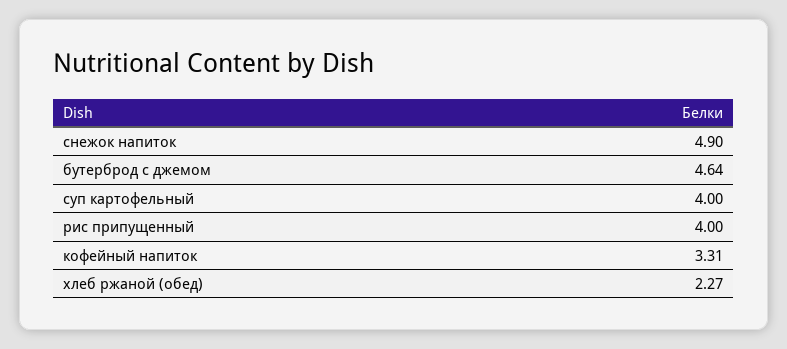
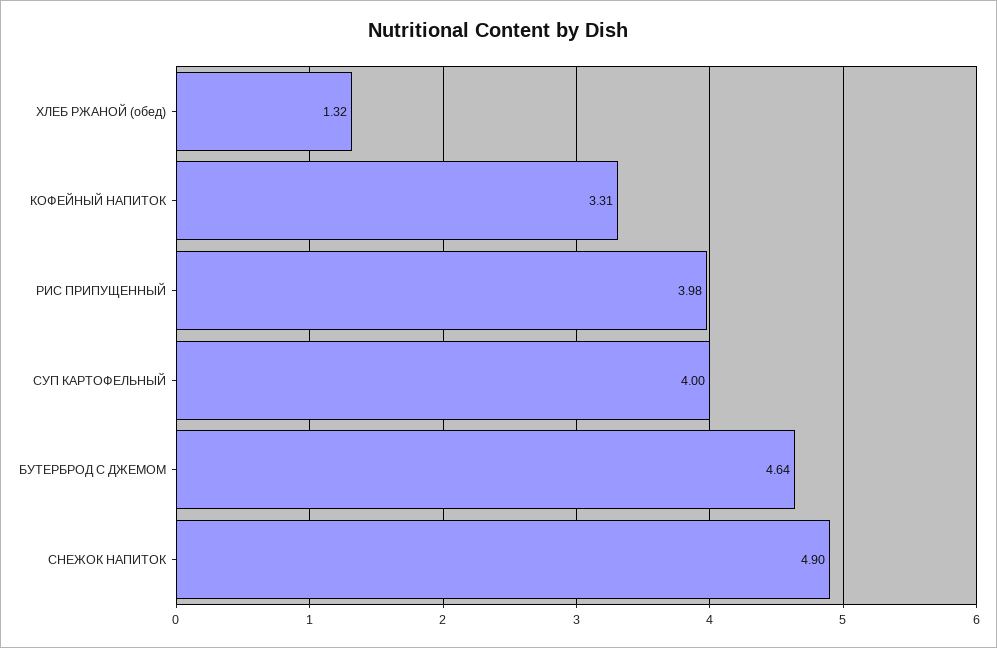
рис припущенный: 4 -> 3.98
хлеб ржаной (обед): 2.27 -> 1.32

